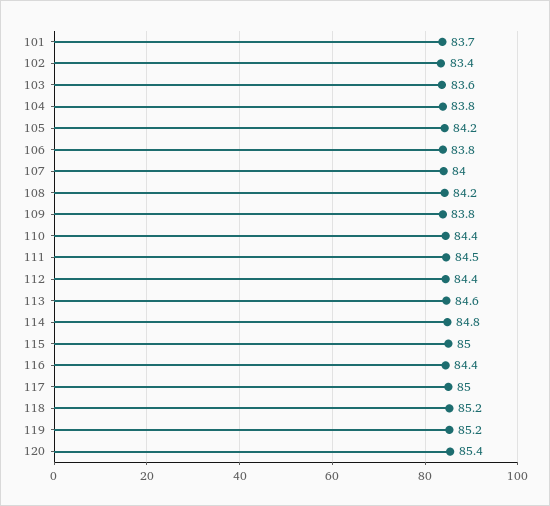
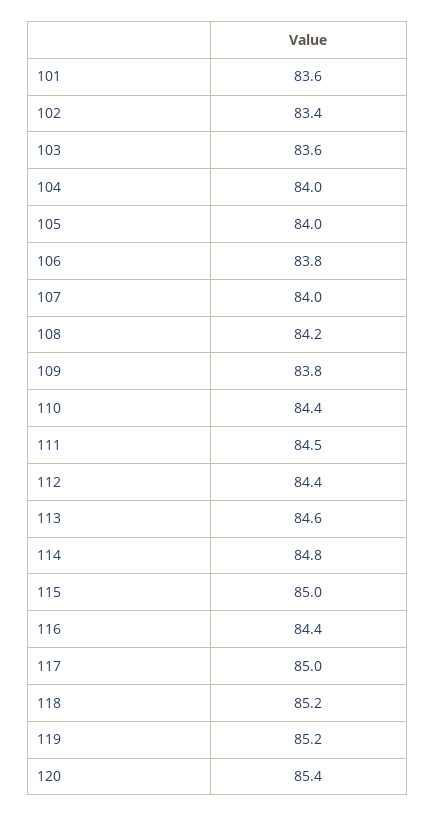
101: 83.7 -> 83.6
104: 83.8 -> 84
105: 84.2 -> 84

